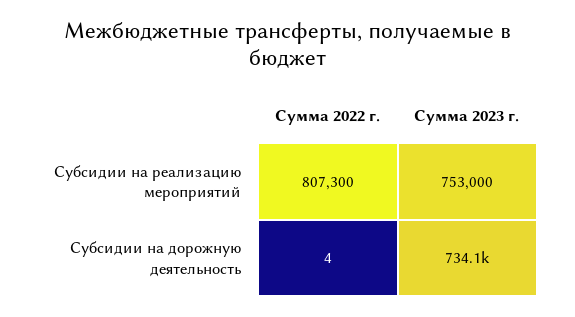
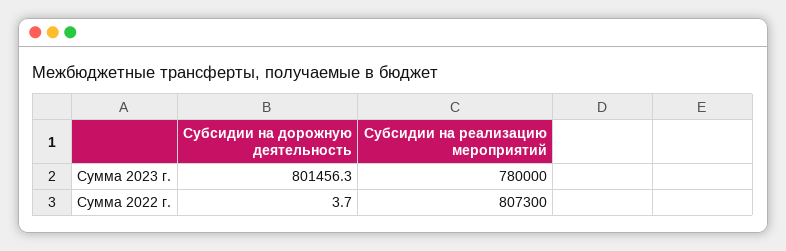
Сумма 2023 г., Субсидии на реализацию мероприятий: 753000 -> 780000
Сумма 2023 г., Субсидии на дорожную деятельность: 734100 -> 801456.3

